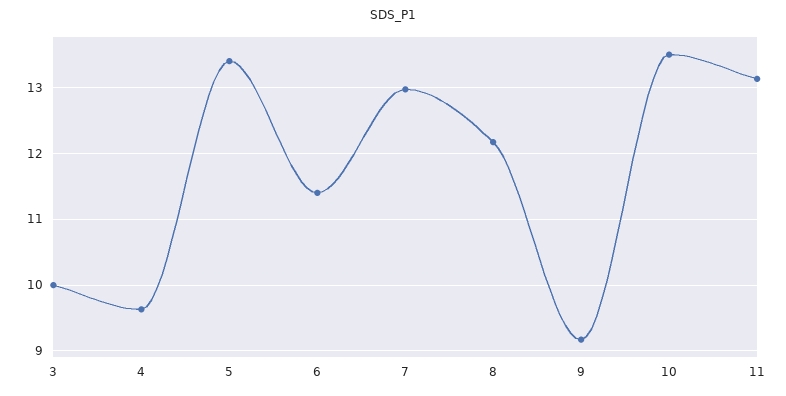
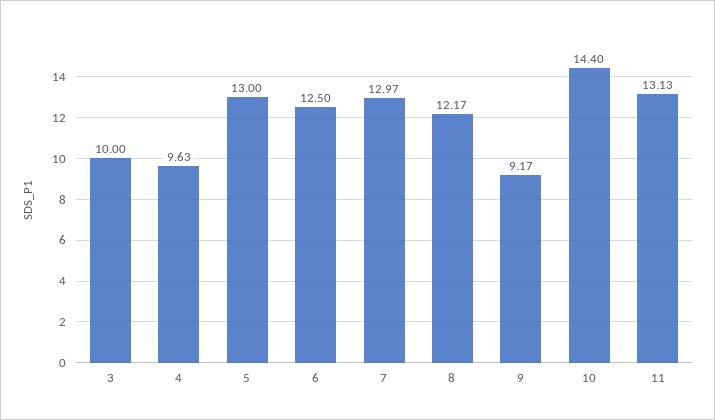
5: 13.4 -> 13
6: 11.4 -> 12.5
10: 13.5 -> 14.4

